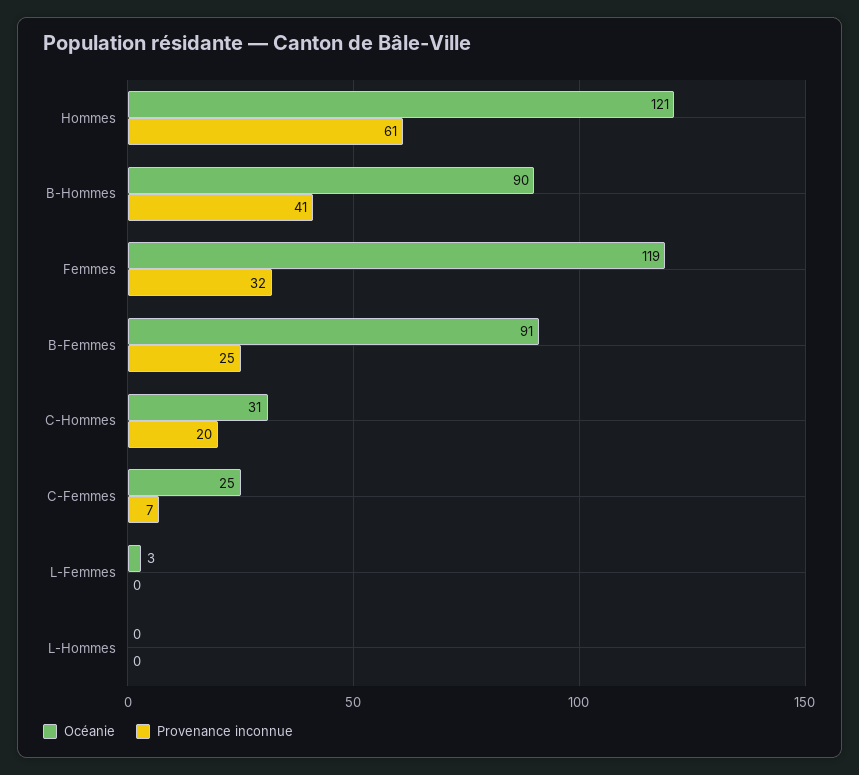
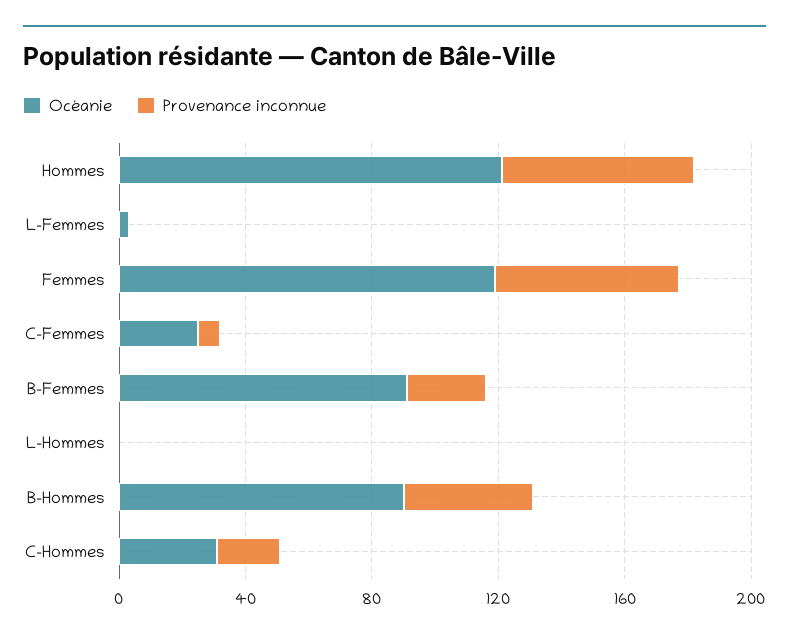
Provenance inconnue, Femmes: 32 -> 60

